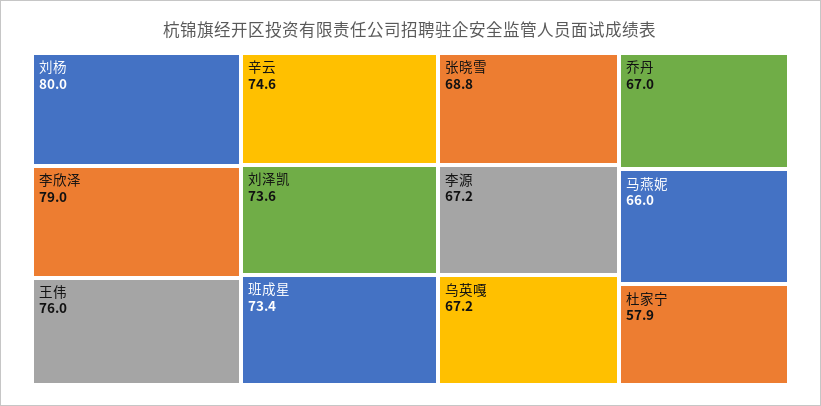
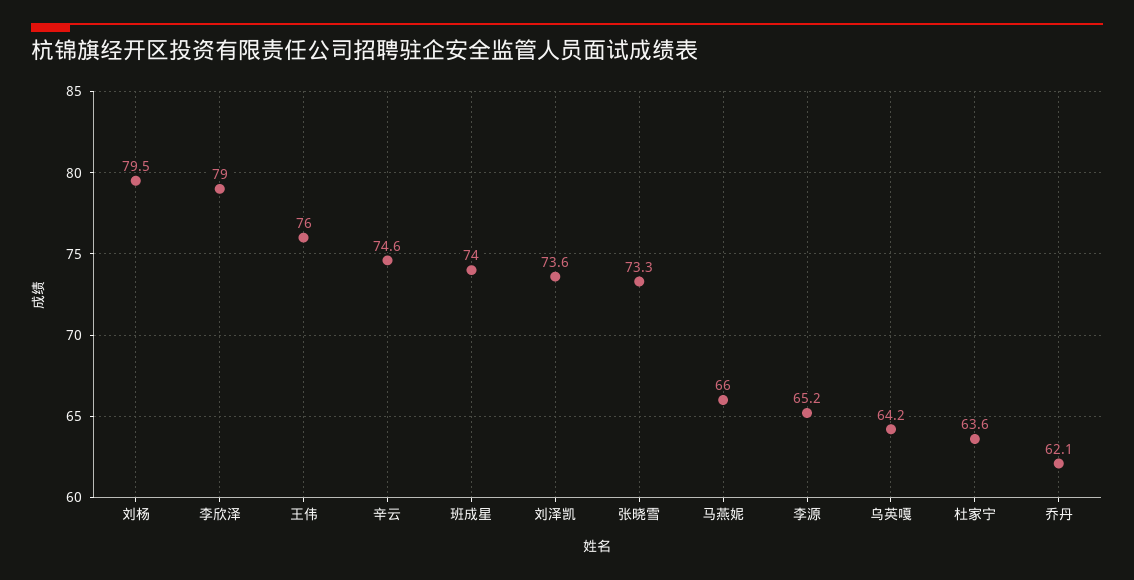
刘杨: 80 -> 79.5
班成星: 73.4 -> 74
张晓雪: 68.8 -> 73.3
李源: 67.2 -> 65.2
乌英嘎: 67.2 -> 64.2
乔丹: 67 -> 62.1
杜家宁: 57.9 -> 63.6

